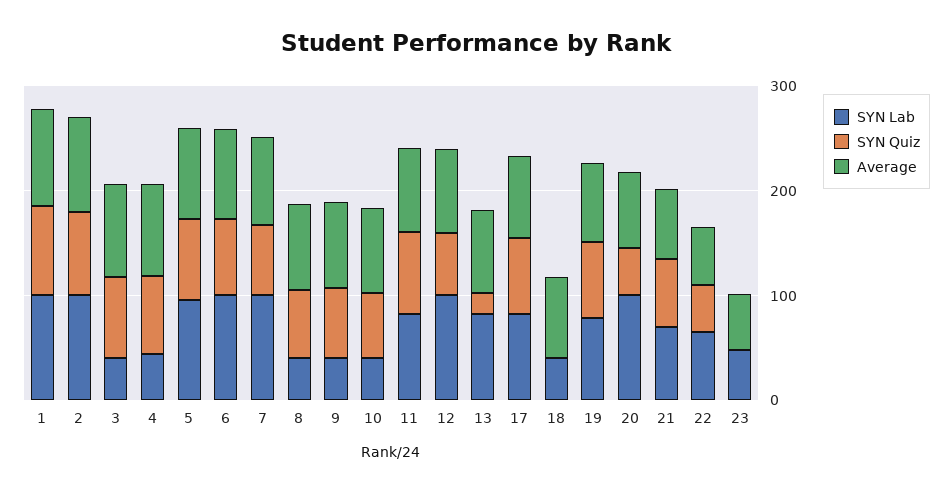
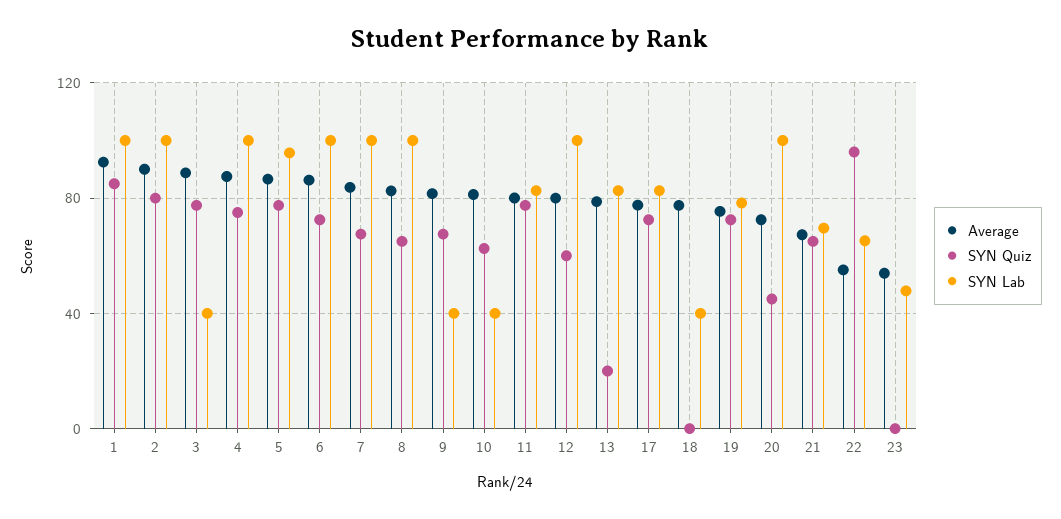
SYN Lab, 4: 40 -> 100
SYN Lab, 8: 40 -> 100
SYN Quiz, 22: 40 -> 95

